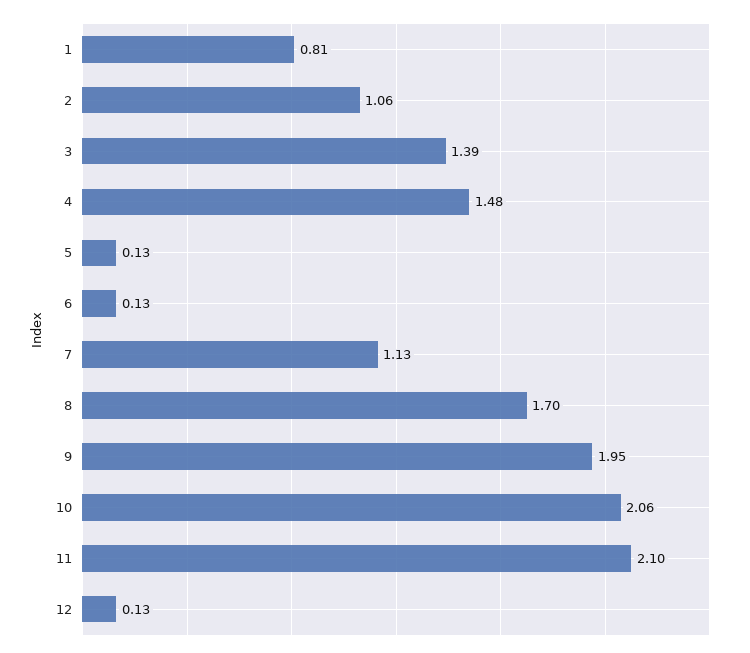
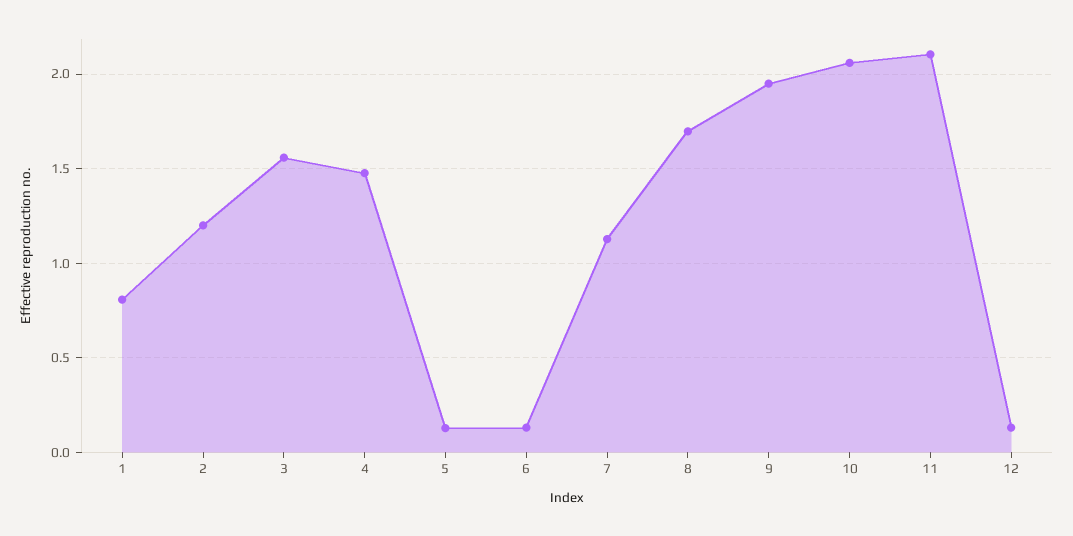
2: 1.06 -> 1.2
3: 1.39 -> 1.55

